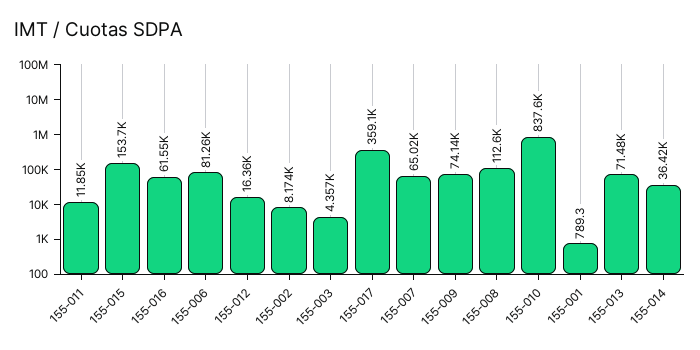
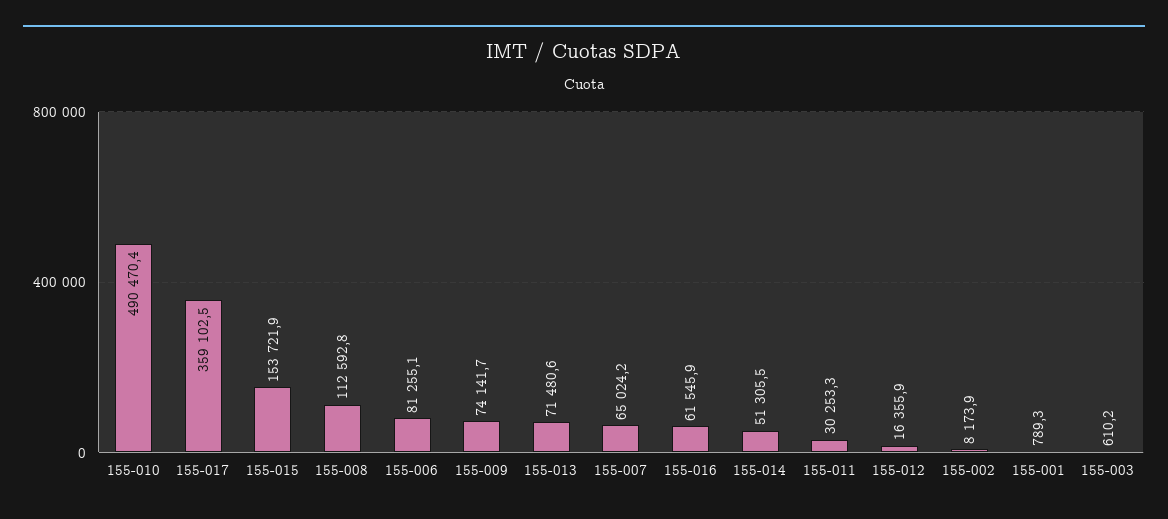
155-011: 11850 -> 30253.3
155-003: 4357 -> 610.2
155-010: 837600 -> 490470.4
155-014: 36420 -> 51305.5

